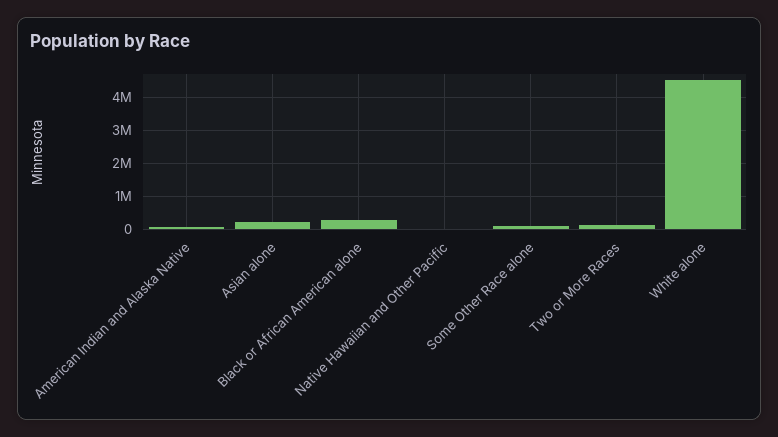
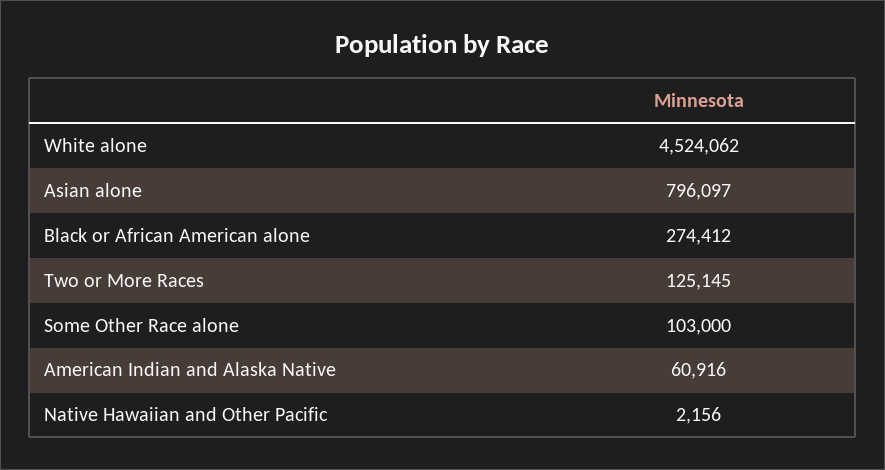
Asian alone: 200000 -> 796097

